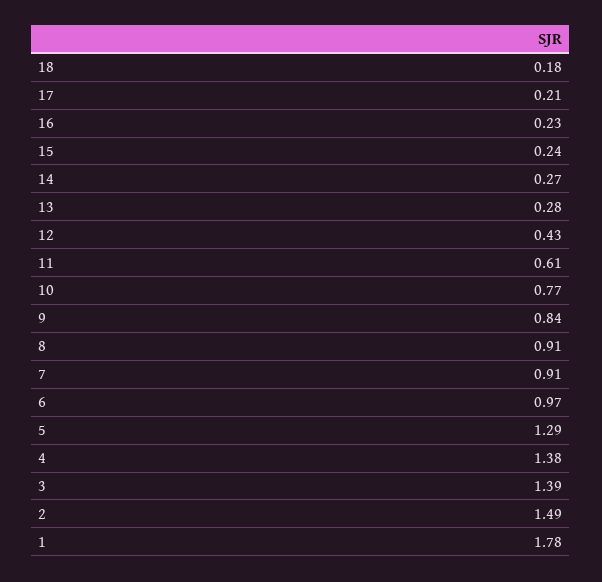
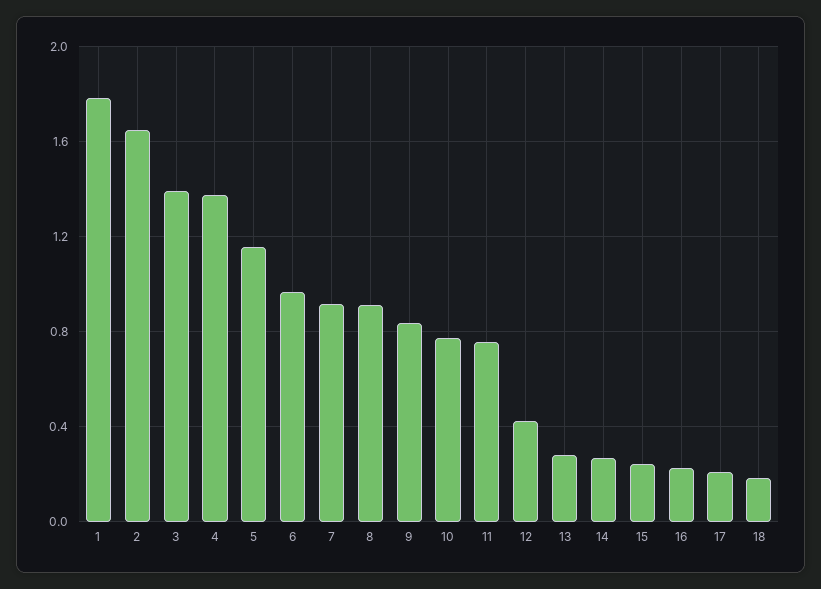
11: 0.61 -> 0.75
5: 1.29 -> 1.15
2: 1.49 -> 1.65

